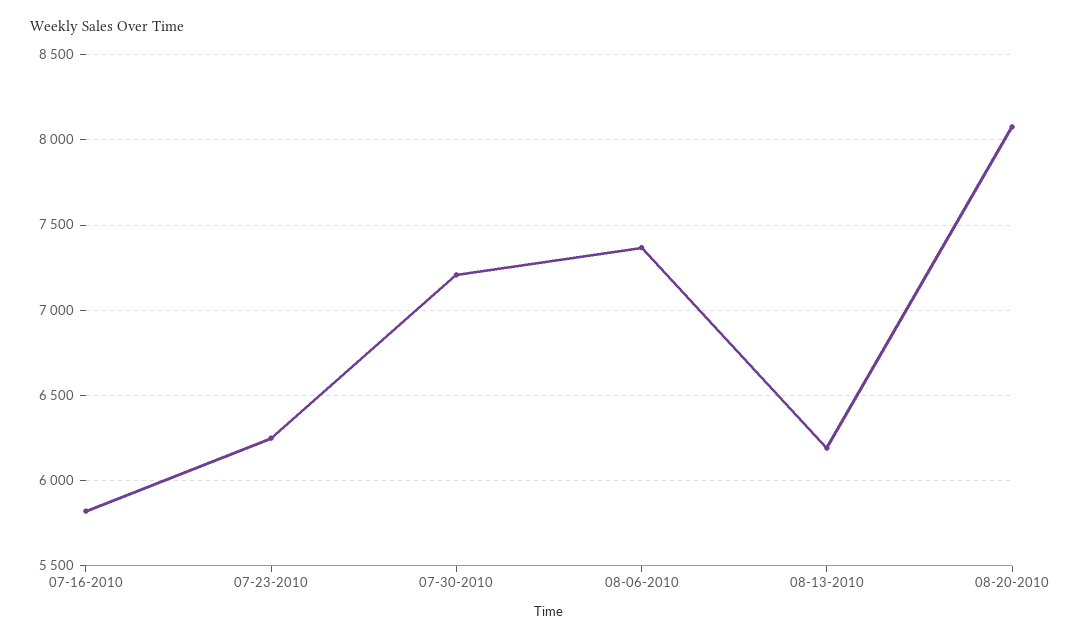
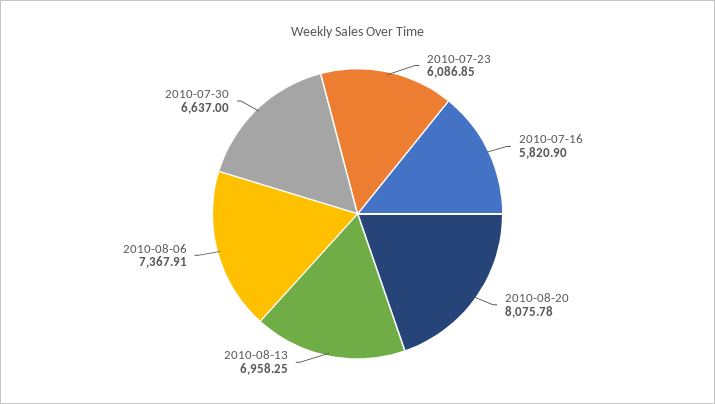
07-23-2010: 6250 -> 6086.85
07-30-2010: 7200 -> 6637
08-13-2010: 6200 -> 6958.25

